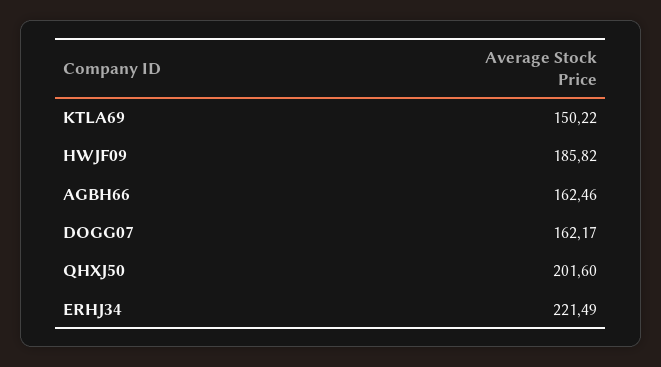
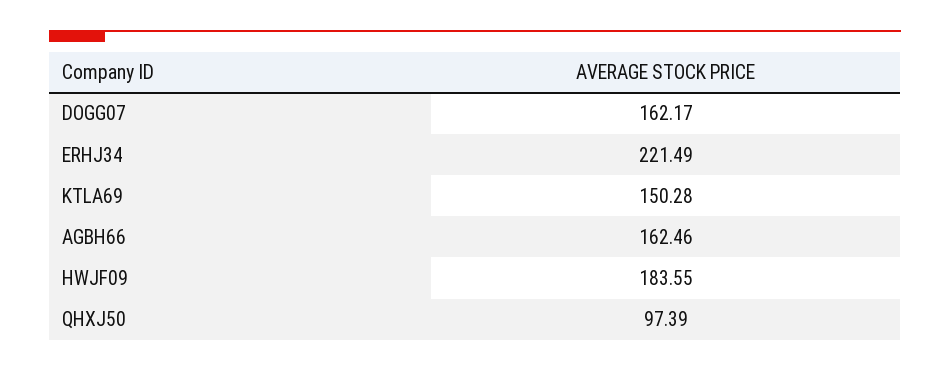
KTLA69: 150.22 -> 150.28
HWJF09: 185.82 -> 183.55
QHXJ50: 201.6 -> 97.39

